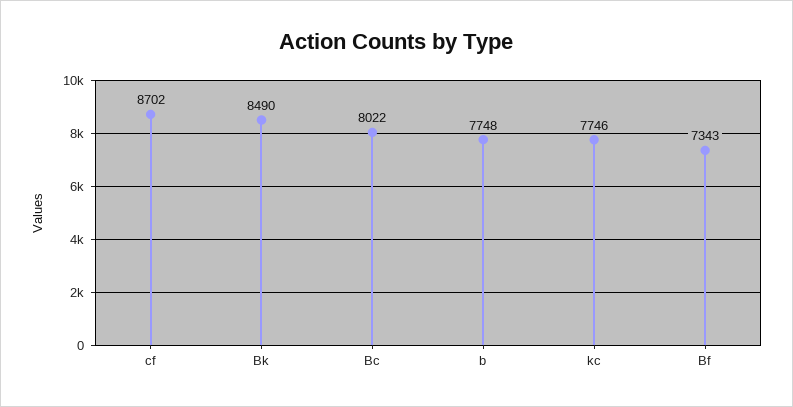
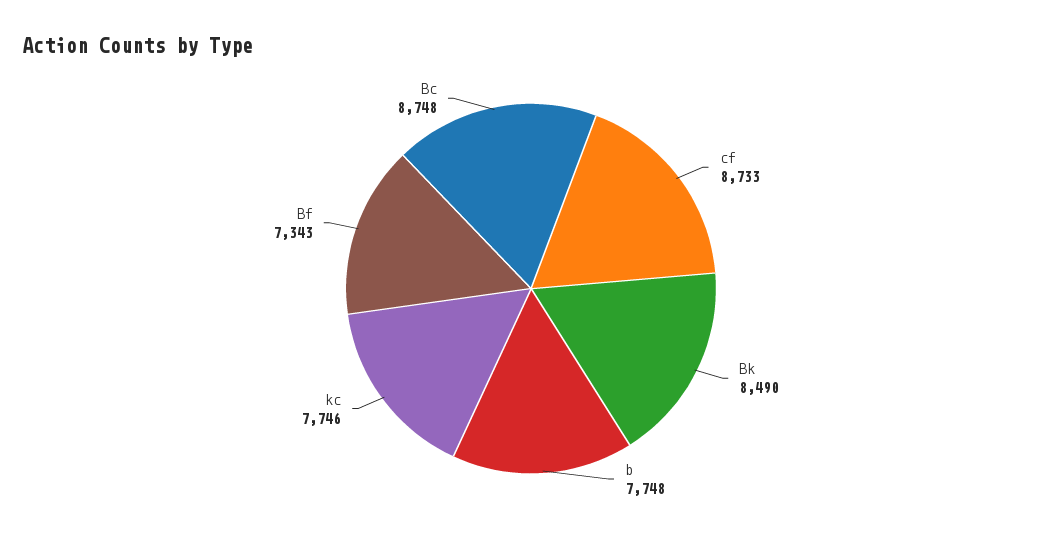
cf: 8702 -> 8733
Bc: 8022 -> 8748

